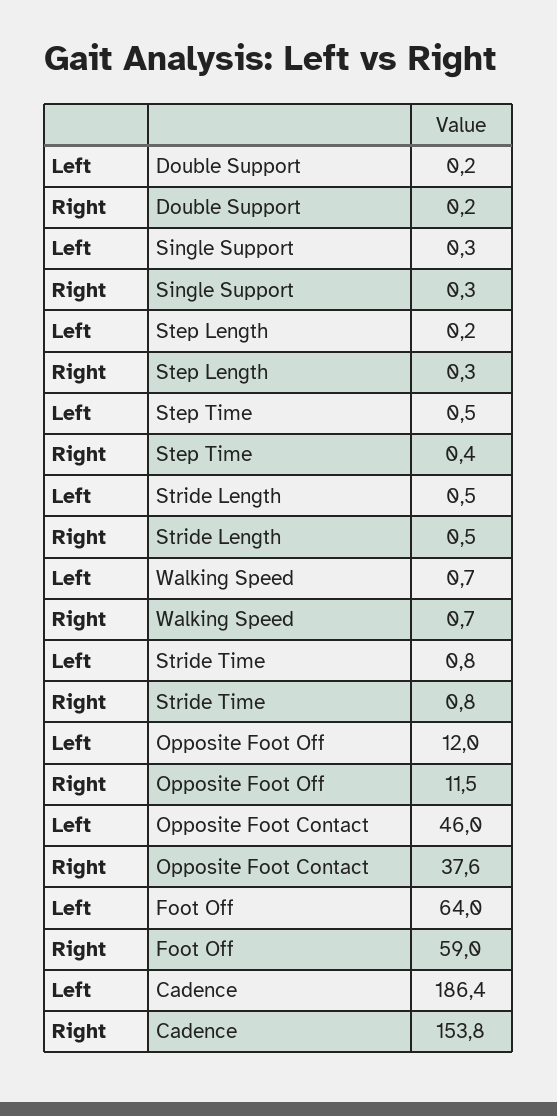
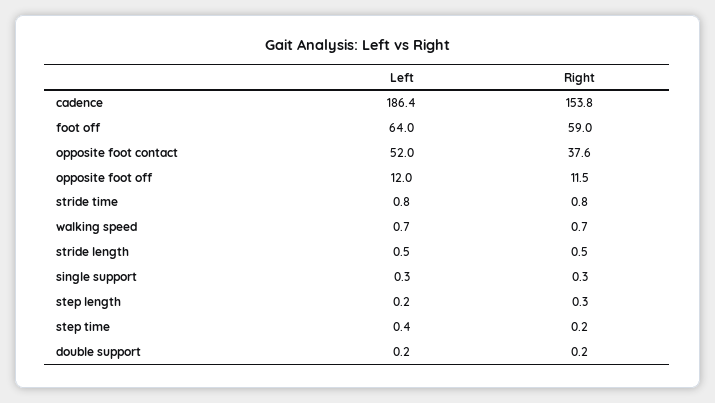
Left, Step Time: 0.5 -> 0.4
Right, Step Time: 0.4 -> 0.2
Left, Opposite Foot Contact: 46 -> 52

